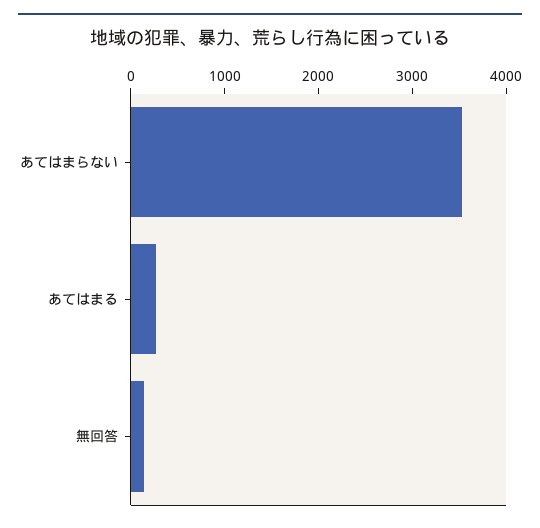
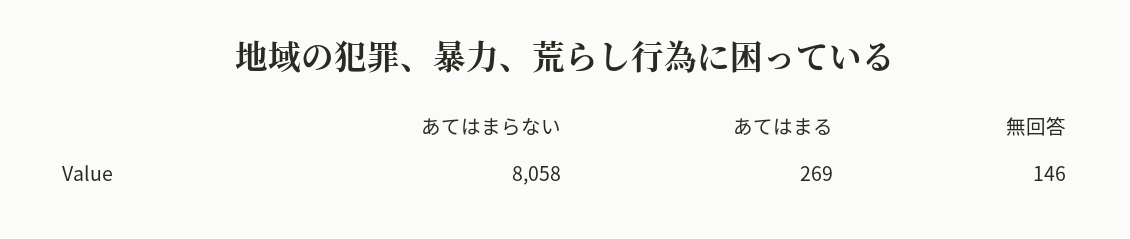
あてはまらない: 3600 -> 8058

